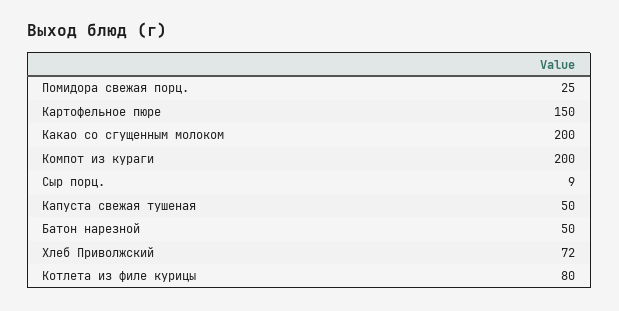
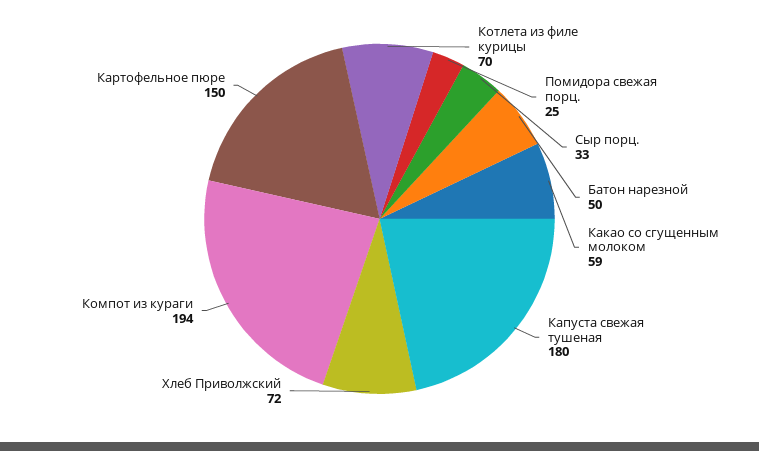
Какао со сгущенным молоком: 200 -> 59
Компот из кураги: 200 -> 194
Сыр порц.: 9 -> 33
Капуста свежая тушеная: 50 -> 180
Котлета из филе курицы: 80 -> 70

